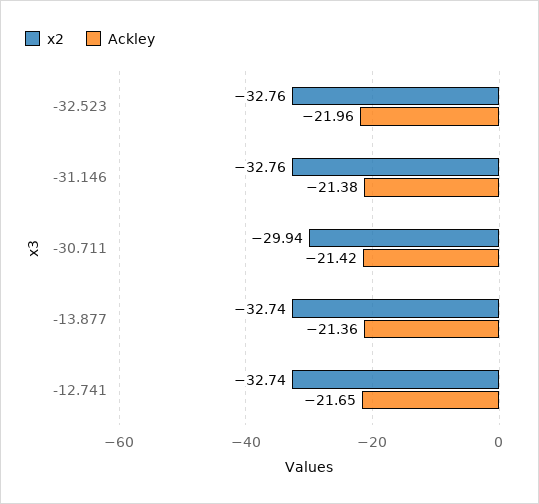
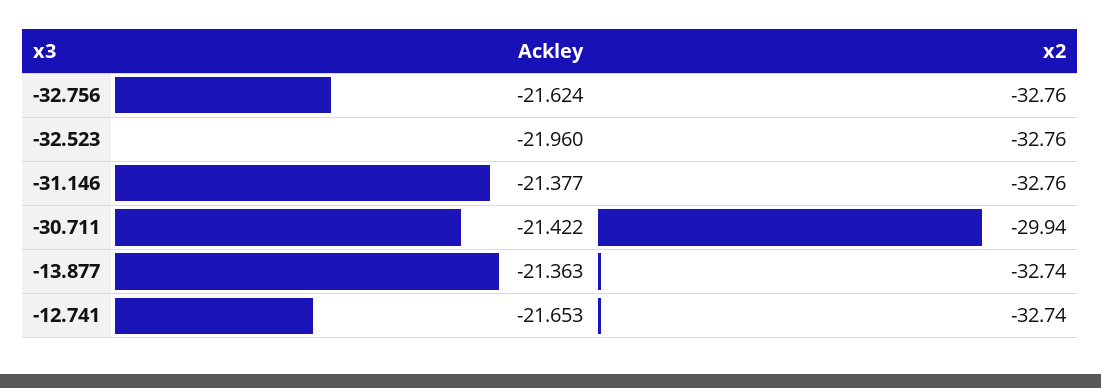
Ackley, -32.756: none -> -21.624
x2, -32.756: none -> -32.76

